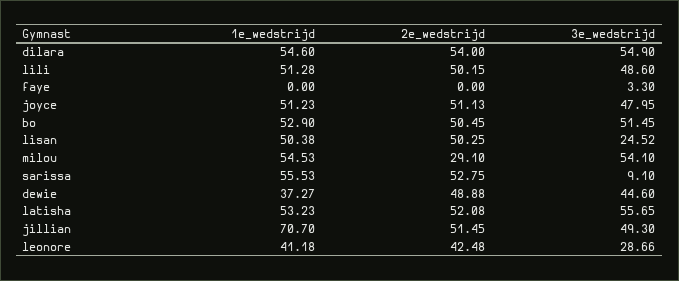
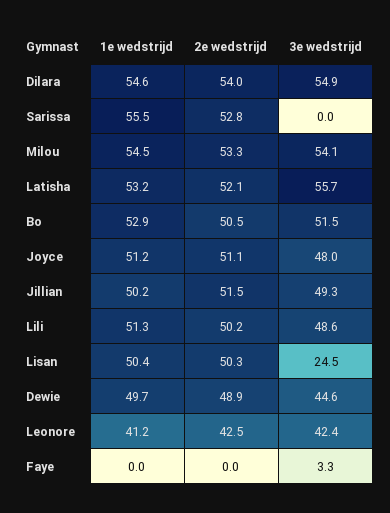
2e_wedstrijd, milou: 29.1 -> 53.3
3e_wedstrijd, sarissa: 9.1 -> 0
1e_wedstrijd, dewie: 37.27 -> 49.7
1e_wedstrijd, jillian: 70.7 -> 50.2
3e_wedstrijd, leonore: 28.66 -> 42.4

